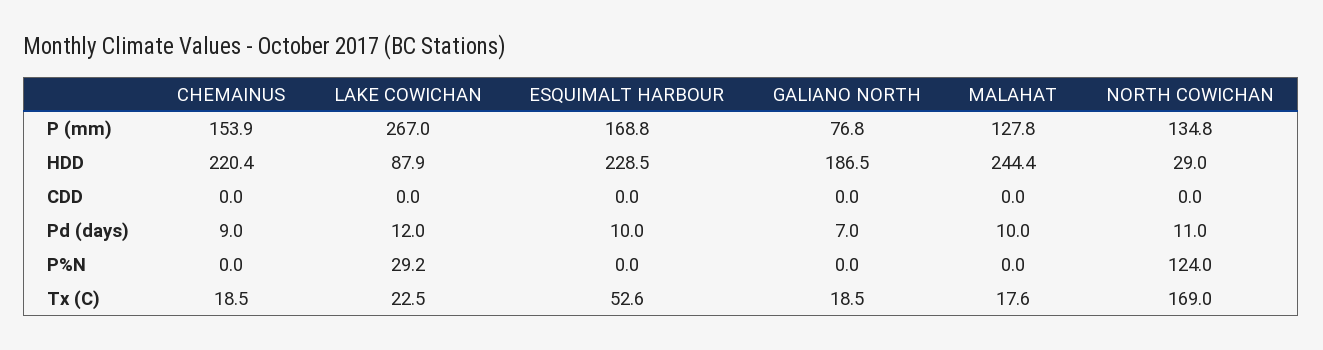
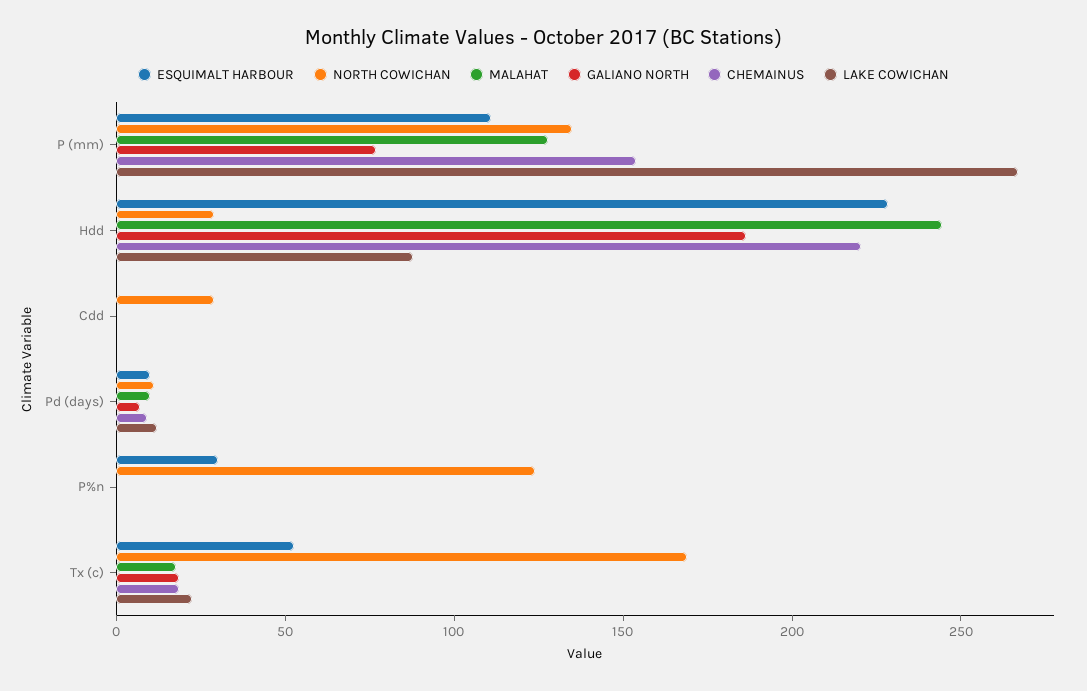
ESQUIMALT HARBOUR, P (mm): 168.8 -> 110
NORTH COWICHAN, CDD: 0 -> 30
LAKE COWICHAN, P%N: 29.2 -> 0
ESQUIMALT HARBOUR, P%N: 0 -> 30

